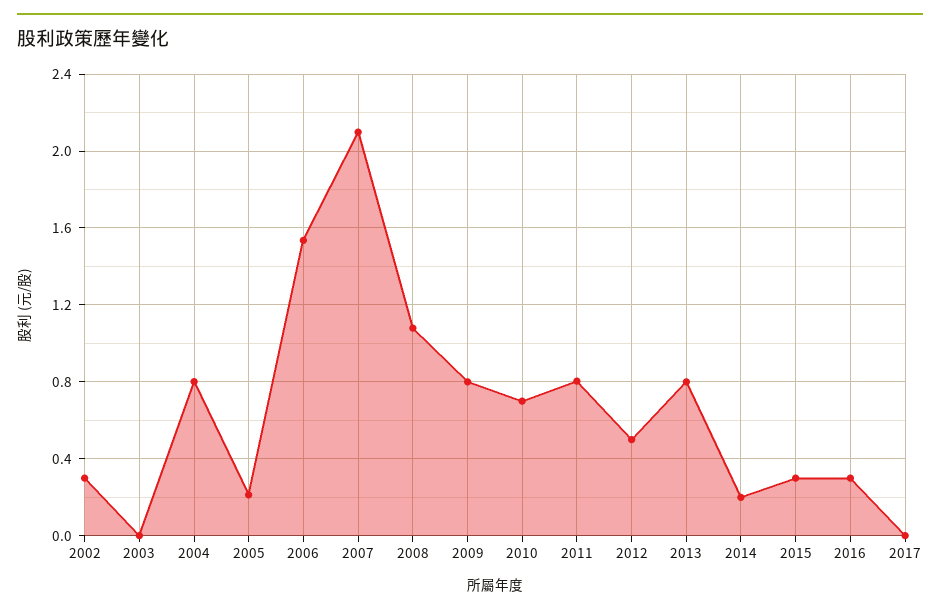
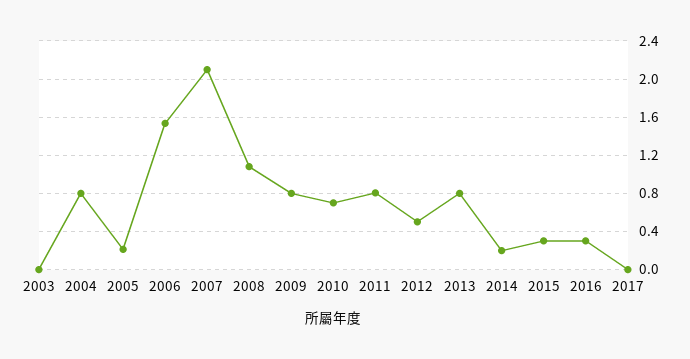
2002: 0.3 -> none

